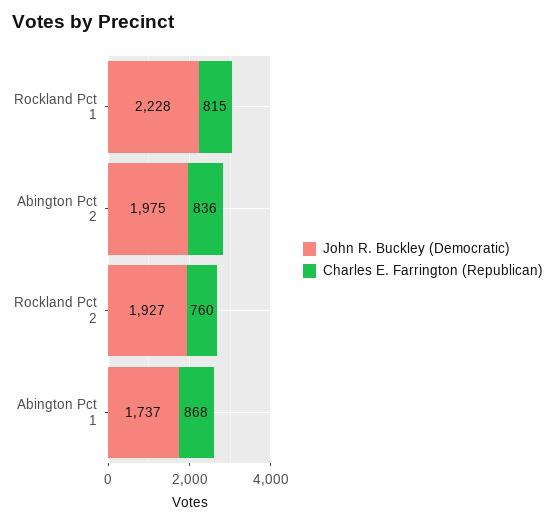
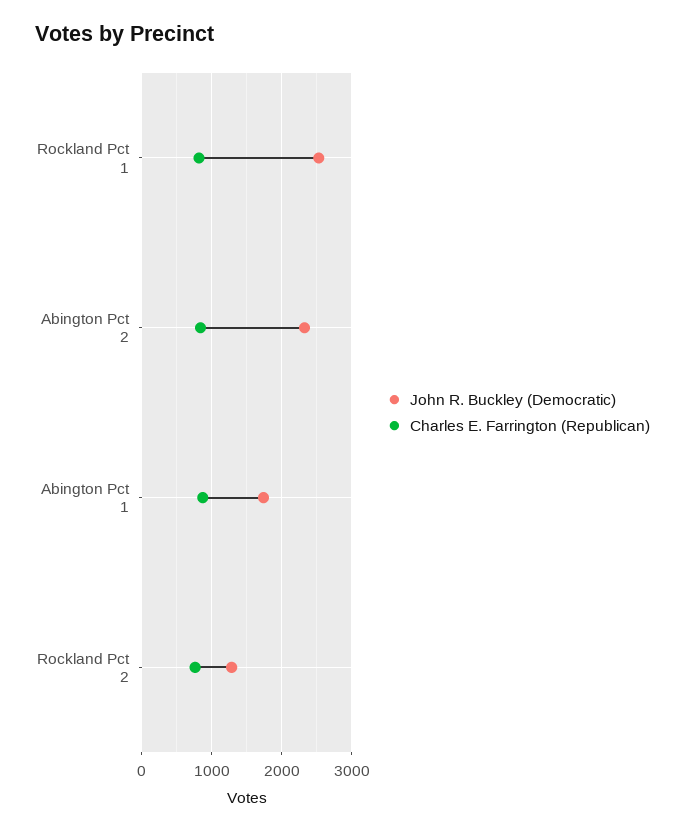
John R. Buckley (Democratic), Rockland Pct 1: 2228 -> 2500
John R. Buckley (Democratic), Abington Pct 2: 1975 -> 2300
John R. Buckley (Democratic), Rockland Pct 2: 1927 -> 1300

